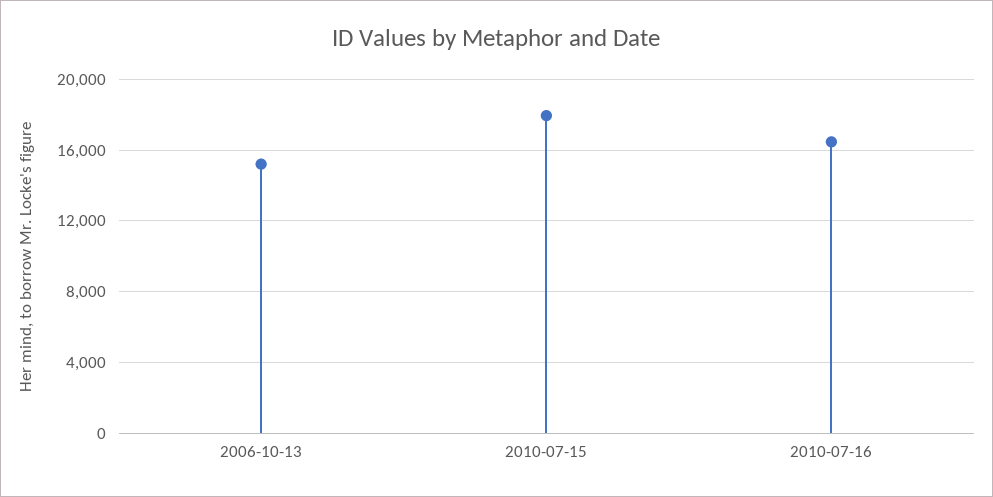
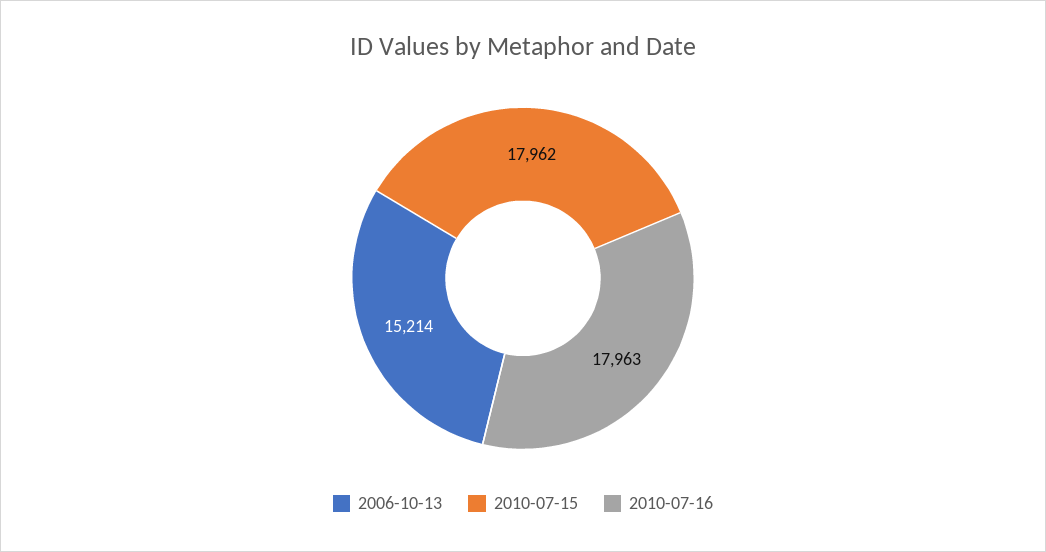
2010-07-16: 16500 -> 17963

